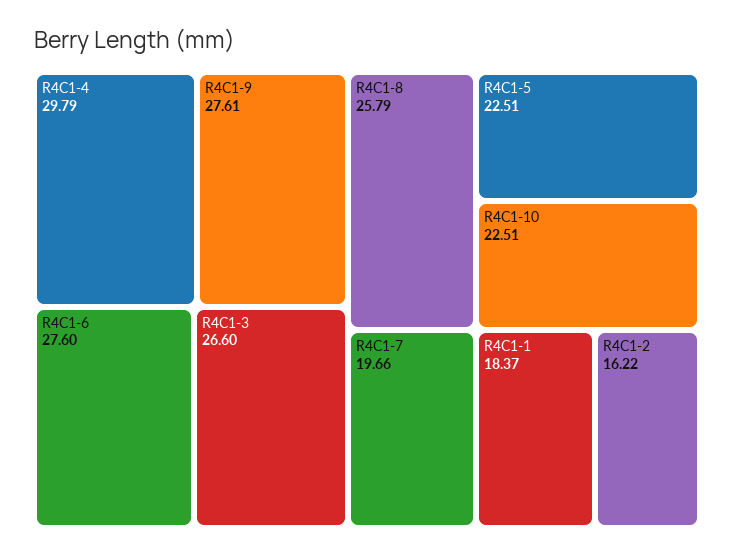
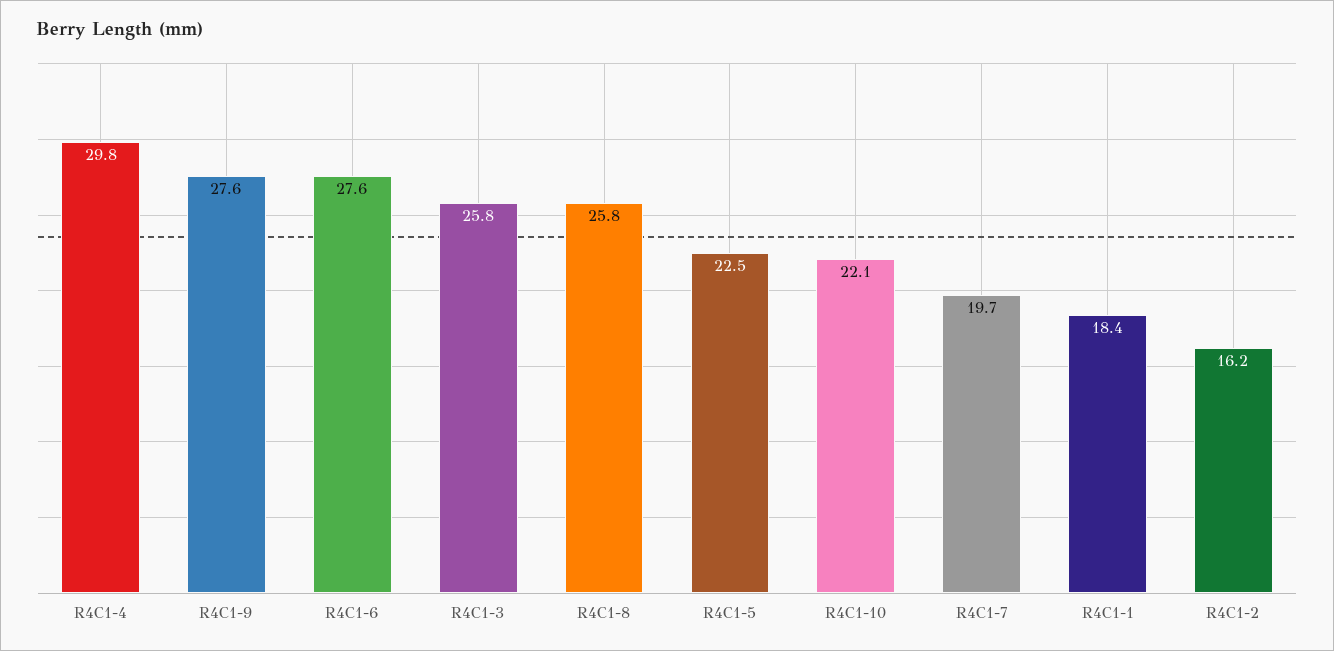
R4C1-3: 26.6 -> 25.8
R4C1-10: 22.51 -> 22.1

